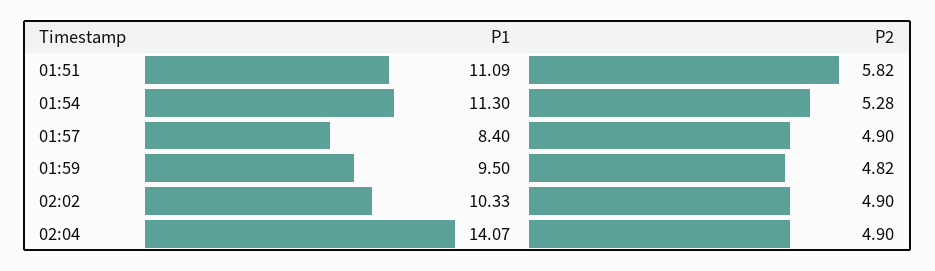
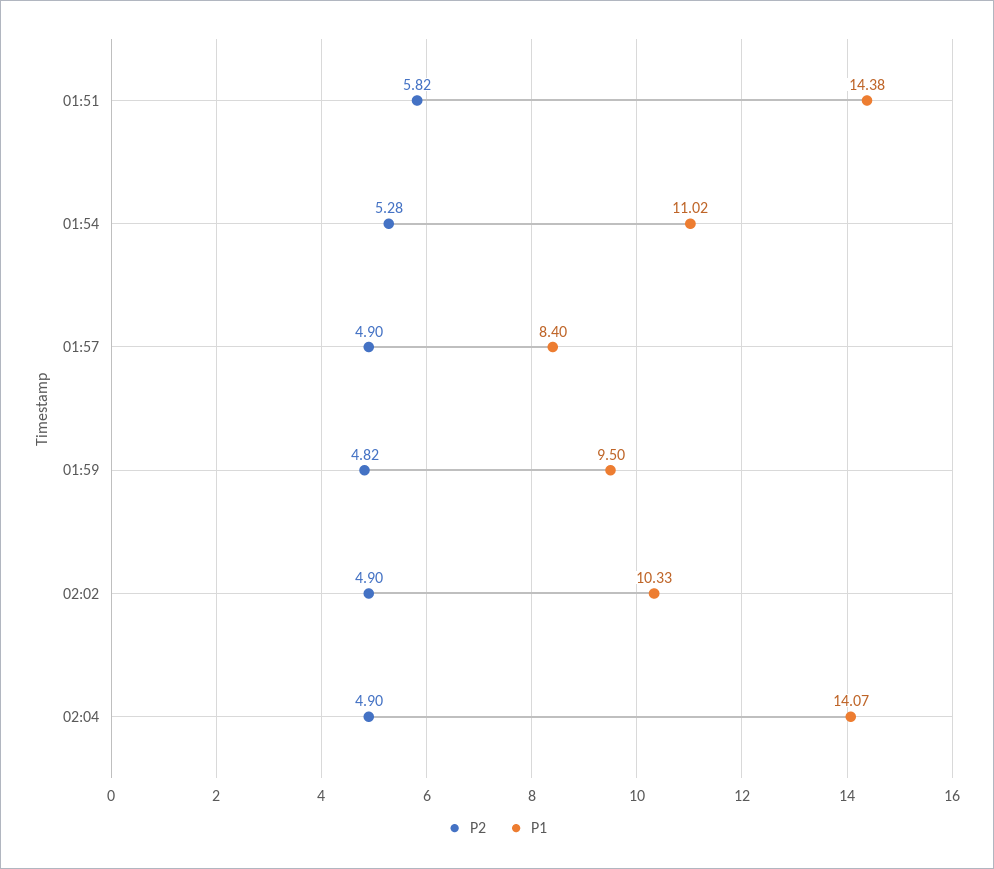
P1, 01:51: 11.09 -> 14.38
P1, 01:54: 11.3 -> 11.02

